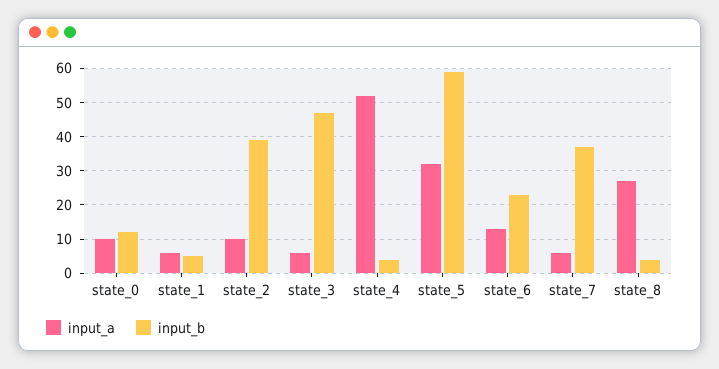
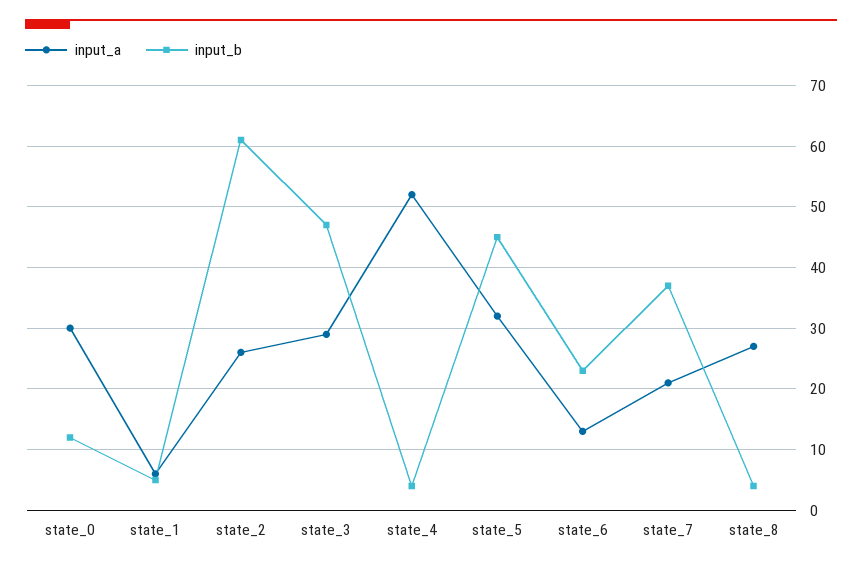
input_a, state_0: 10 -> 30
input_a, state_2: 10 -> 26
input_b, state_2: 40 -> 61
input_a, state_3: 5 -> 29
input_b, state_5: 60 -> 45
input_a, state_7: 5 -> 21

